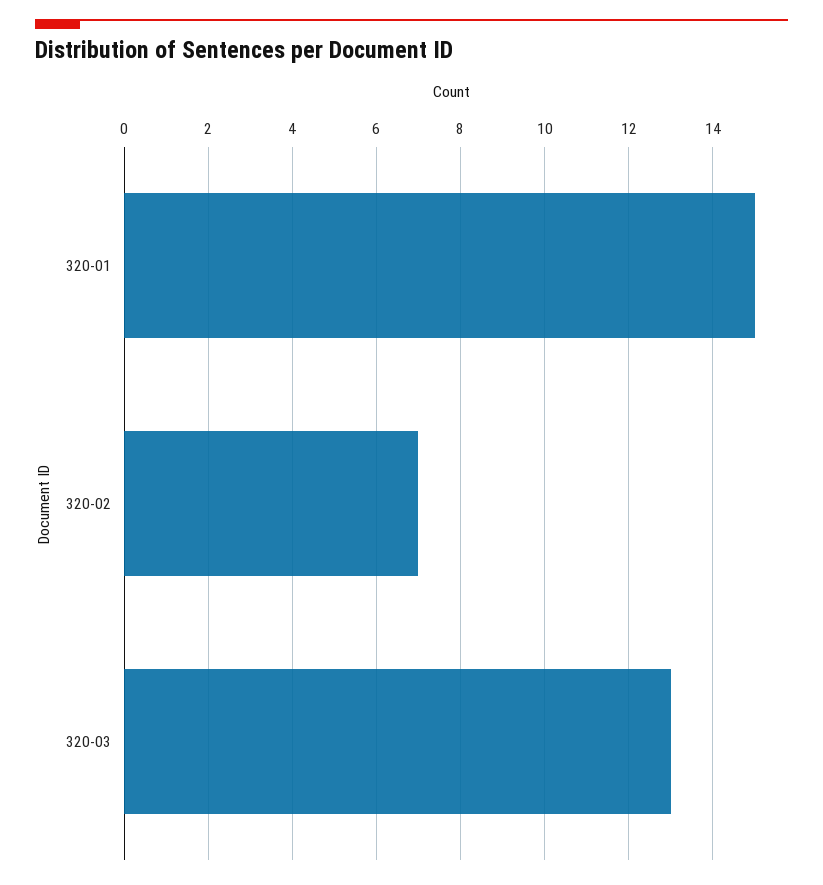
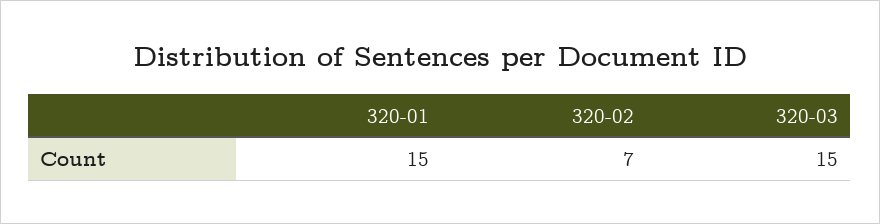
320-03: 13 -> 15

